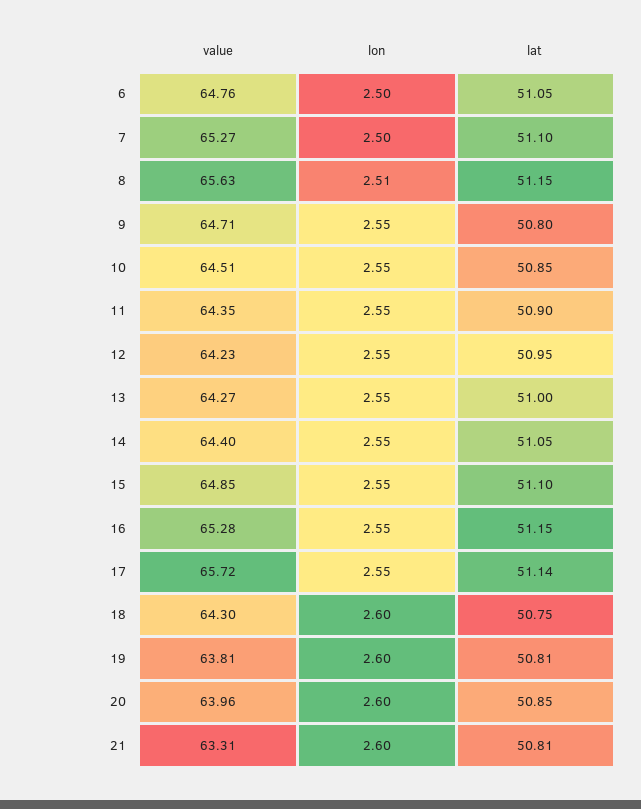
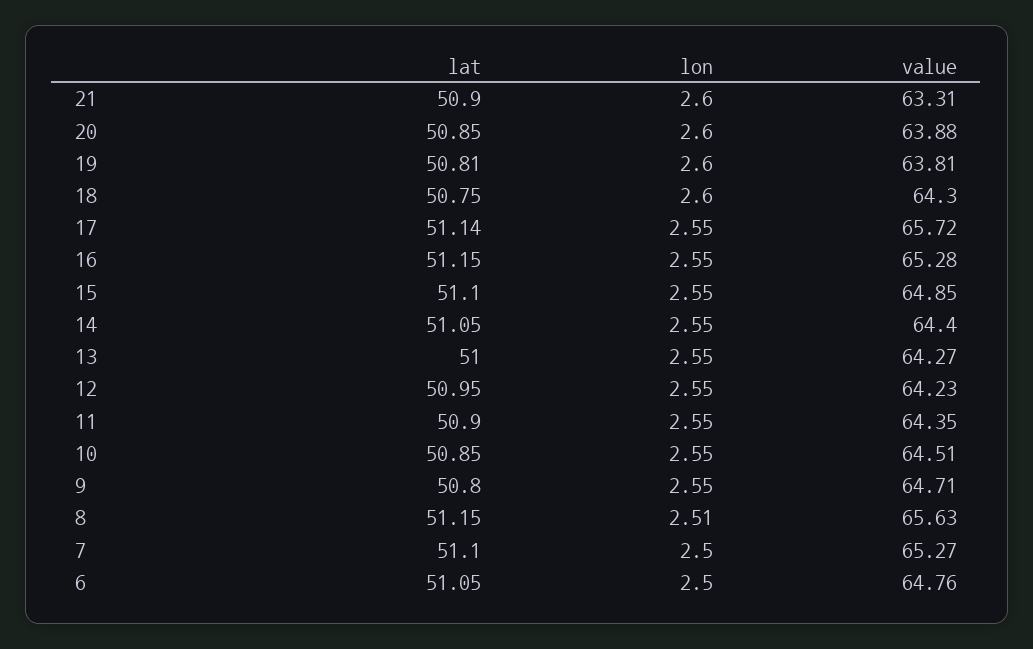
value, 20: 63.96 -> 63.88
lat, 21: 50.81 -> 50.9

